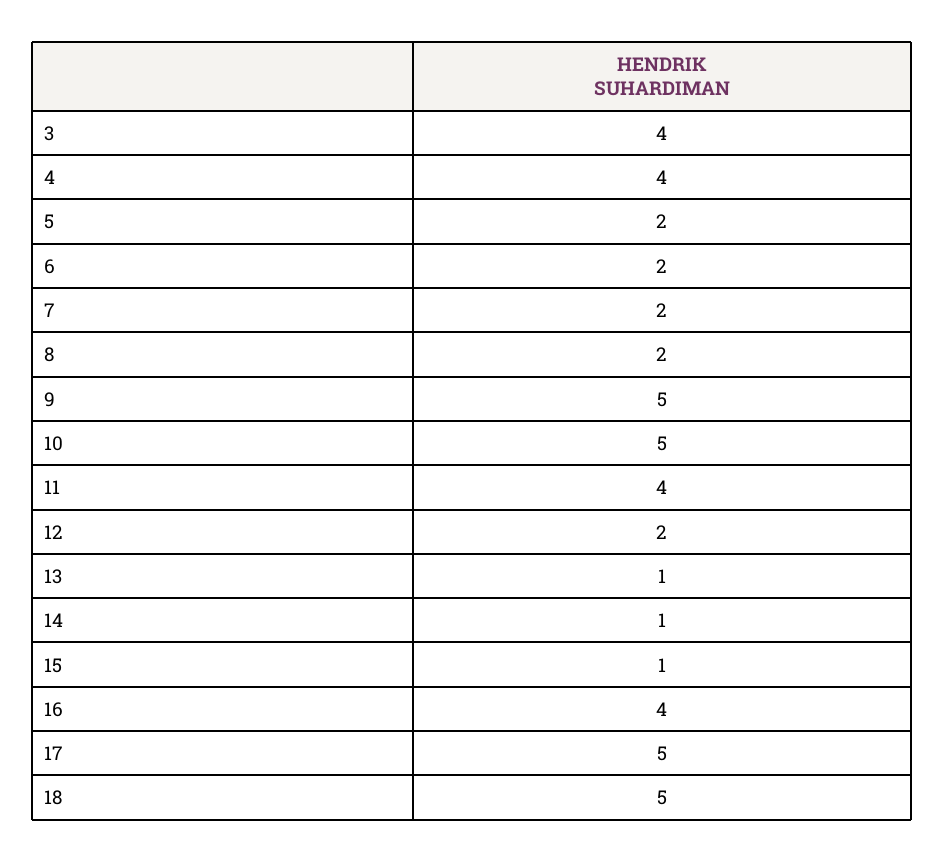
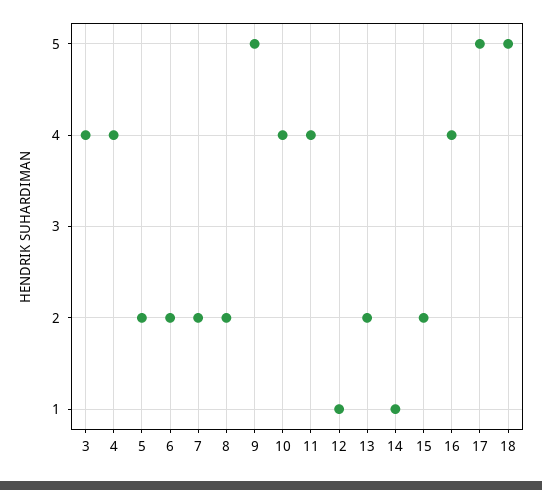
10: 5 -> 4
12: 2 -> 1
13: 1 -> 2
15: 1 -> 2

